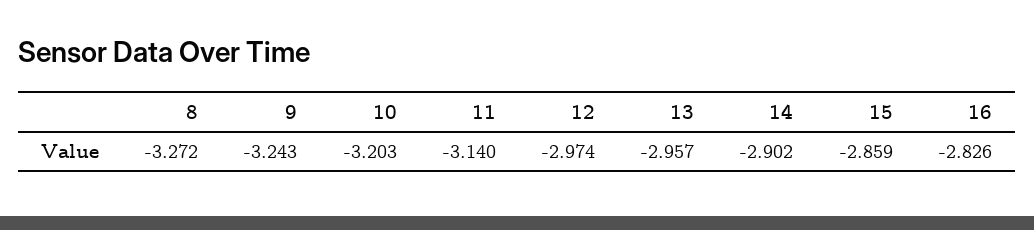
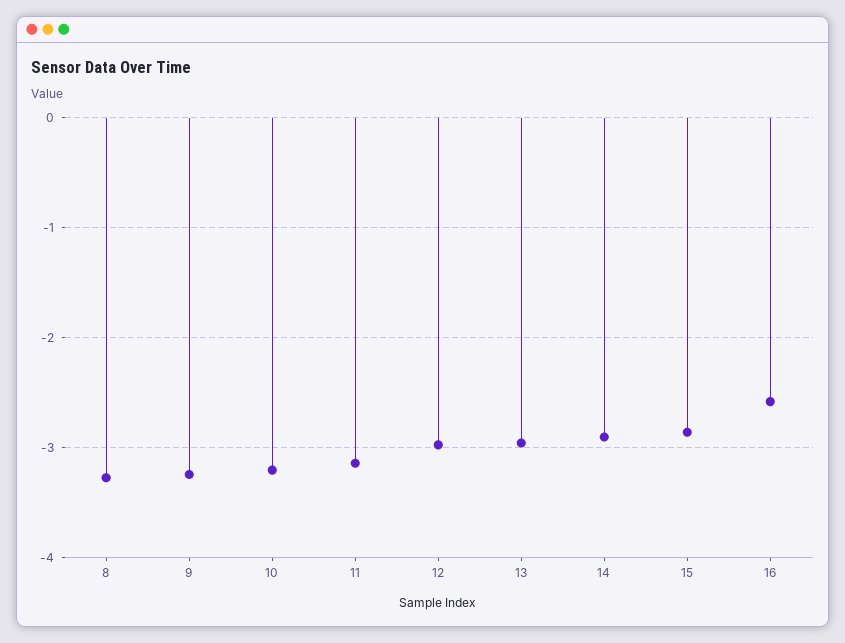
16: -2.826 -> -2.6

